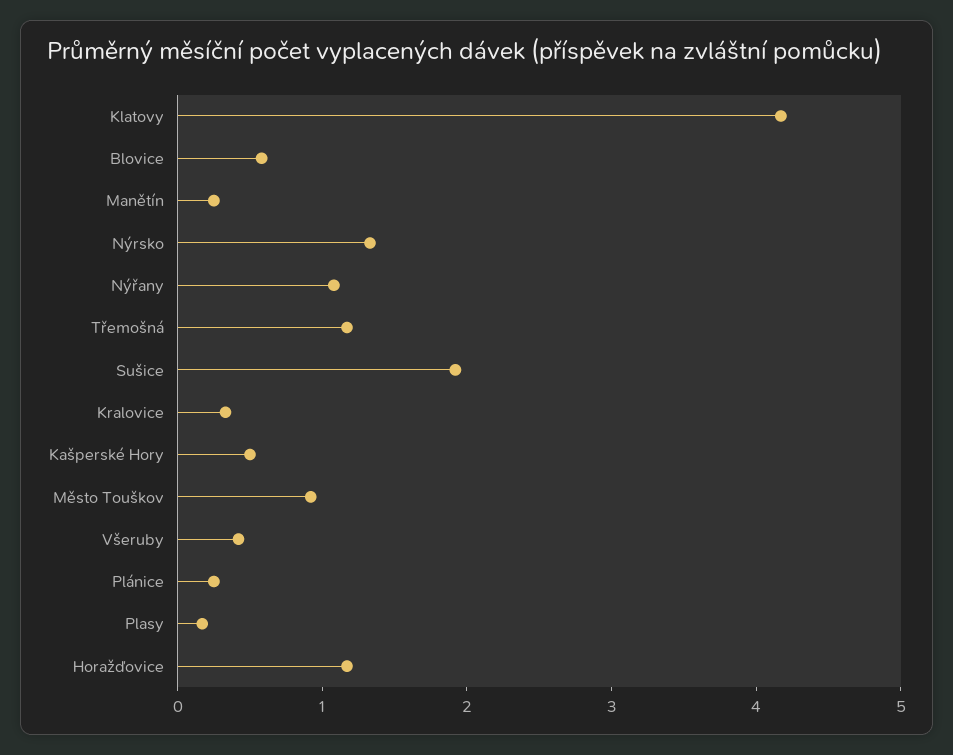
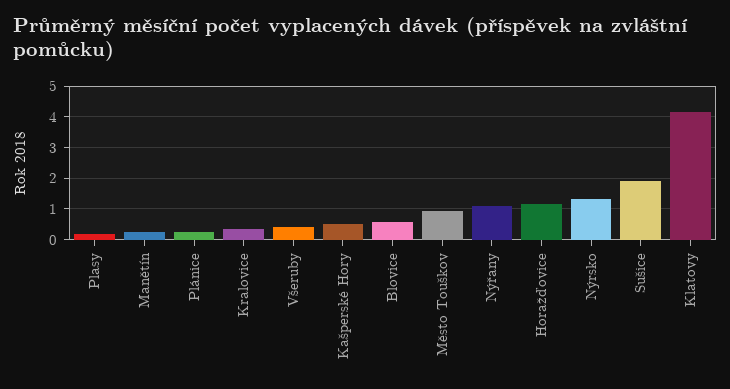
Třemošná: 1.2 -> none

